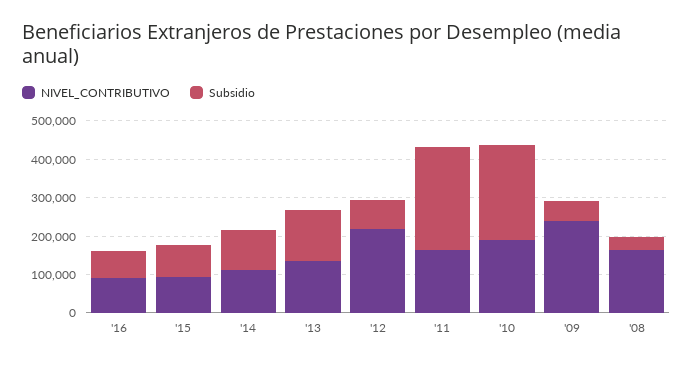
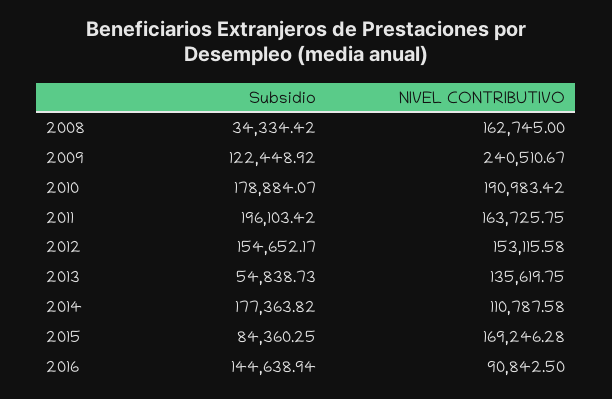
Subsidio, '16: 75000 -> 144638.94
NIVEL_CONTRIBUTIVO, '15: 100000 -> 169246.28
Subsidio, '14: 100000 -> 177363.82
Subsidio, '13: 125000 -> 54838.73
NIVEL_CONTRIBUTIVO, '12: 225000 -> 153115.58
Subsidio, '12: 75000 -> 154652.17
Subsidio, '11: 275000 -> 196103.42
Subsidio, '10: 250000 -> 178884.07
Subsidio, '09: 50000 -> 122448.92

